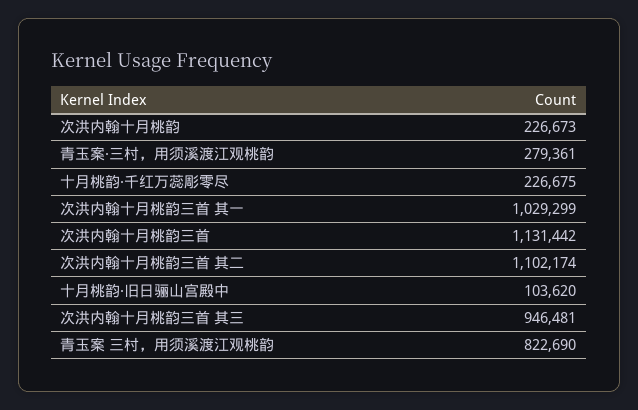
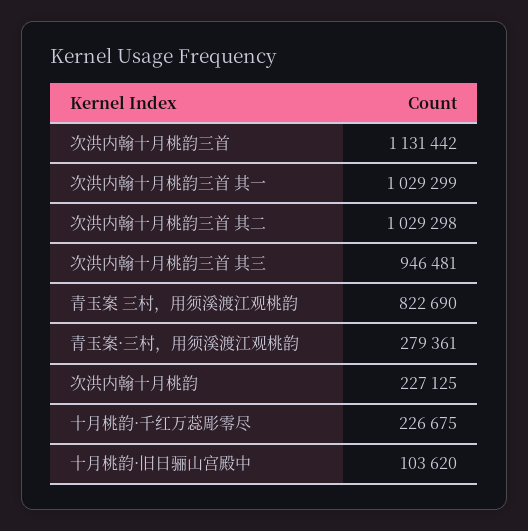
次洪内翰十月桃韵: 226673 -> 227125
次洪内翰十月桃韵三首 其二: 1102174 -> 1029298

